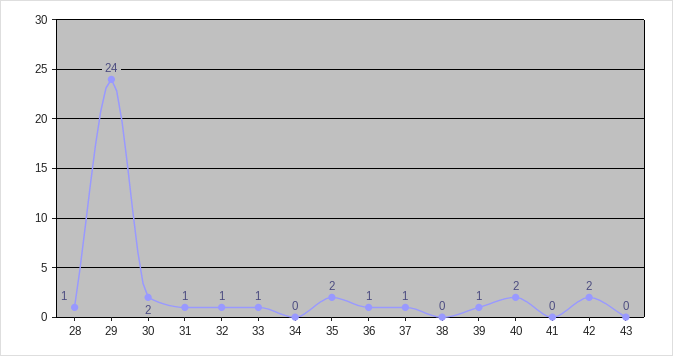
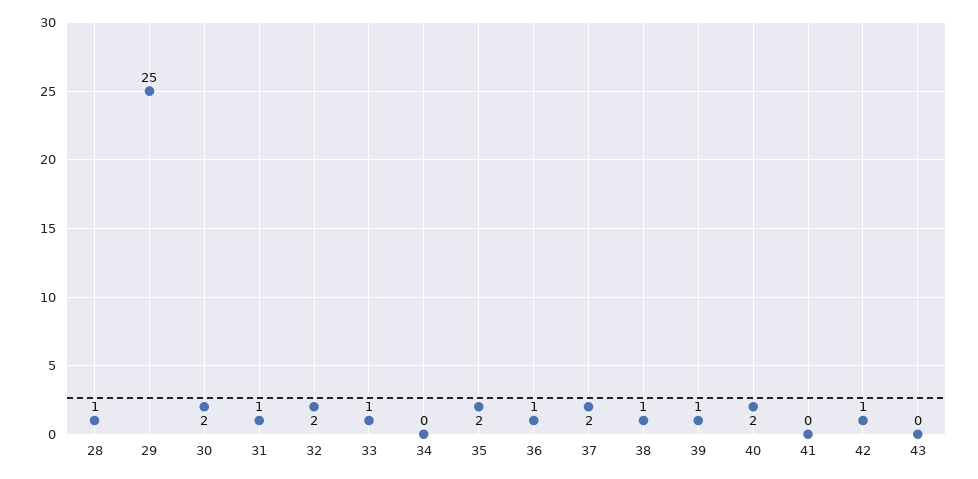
29: 24 -> 25
32: 1 -> 2
37: 1 -> 2
38: 0 -> 1
42: 2 -> 1

